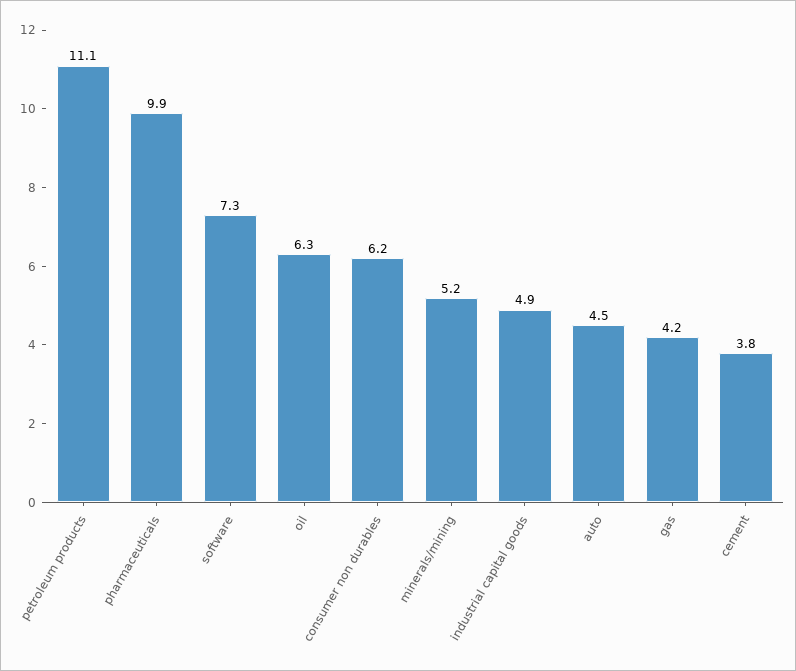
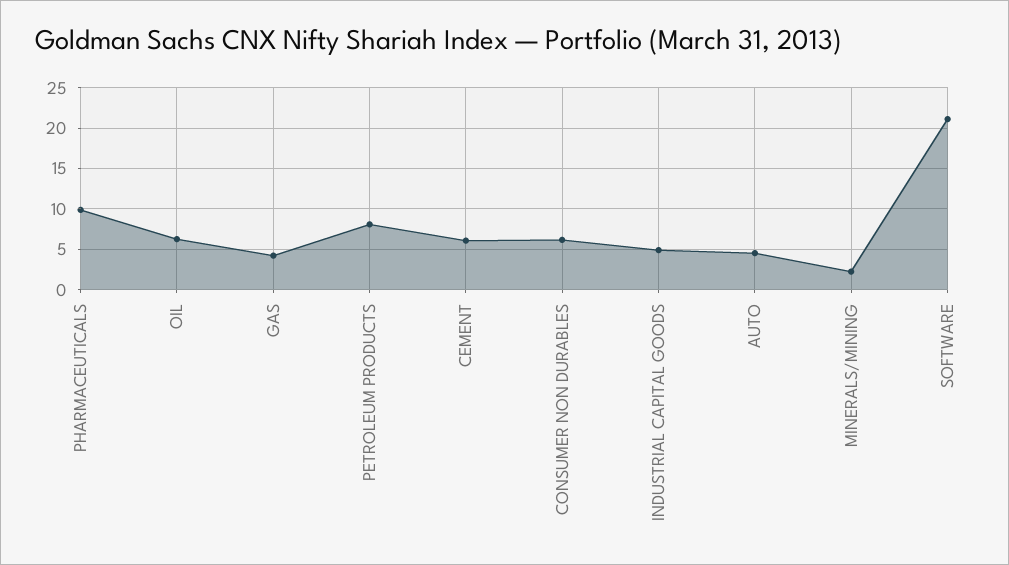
petroleum products: 11.1 -> 8
software: 7.3 -> 21
minerals/mining: 5.2 -> 2
cement: 3.8 -> 6

